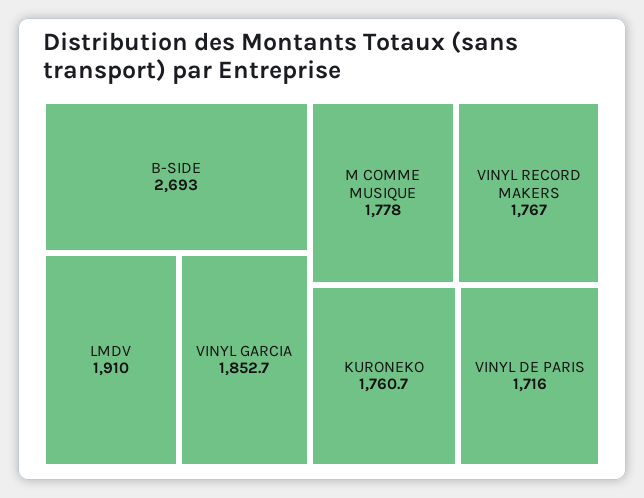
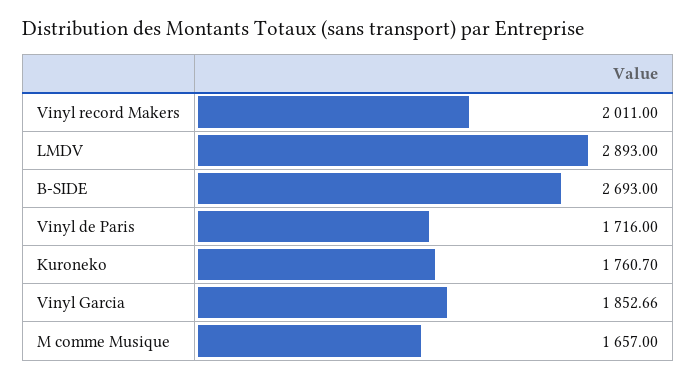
LMDV: 1910 -> 2893
M COMME MUSIQUE: 1778 -> 1657
VINYL RECORD MAKERS: 1767 -> 2011

